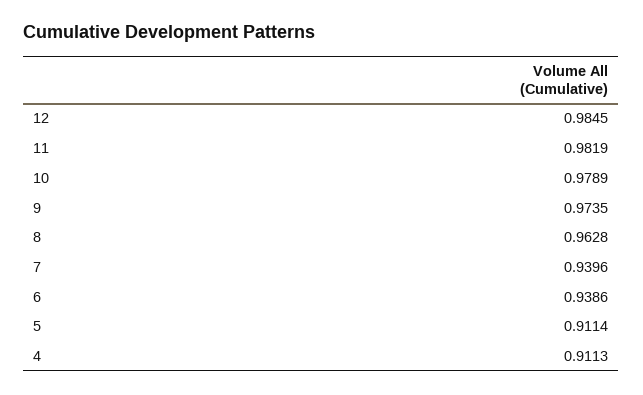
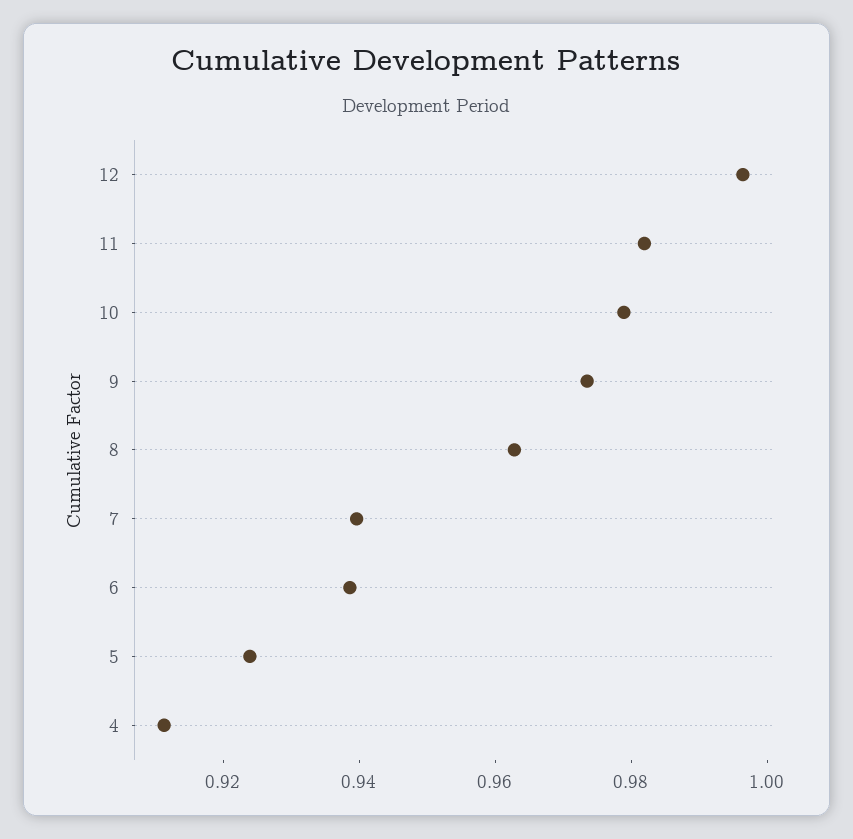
12: 0.9845 -> 0.995
5: 0.9114 -> 0.925

